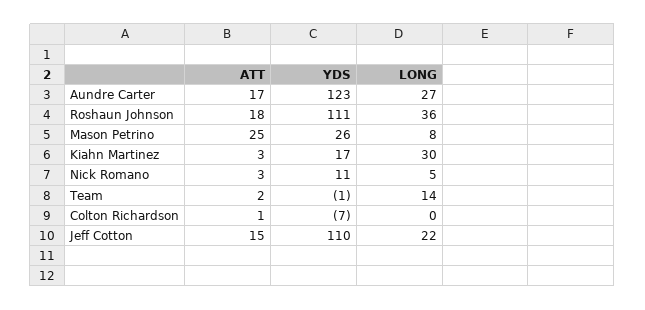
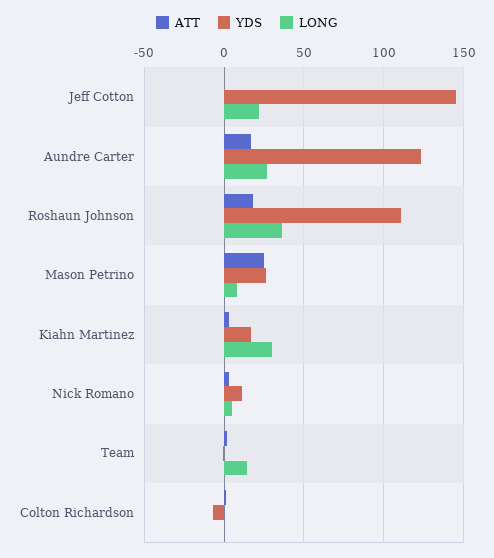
ATT, Jeff Cotton: 15 -> 0
YDS, Jeff Cotton: 110 -> 145

